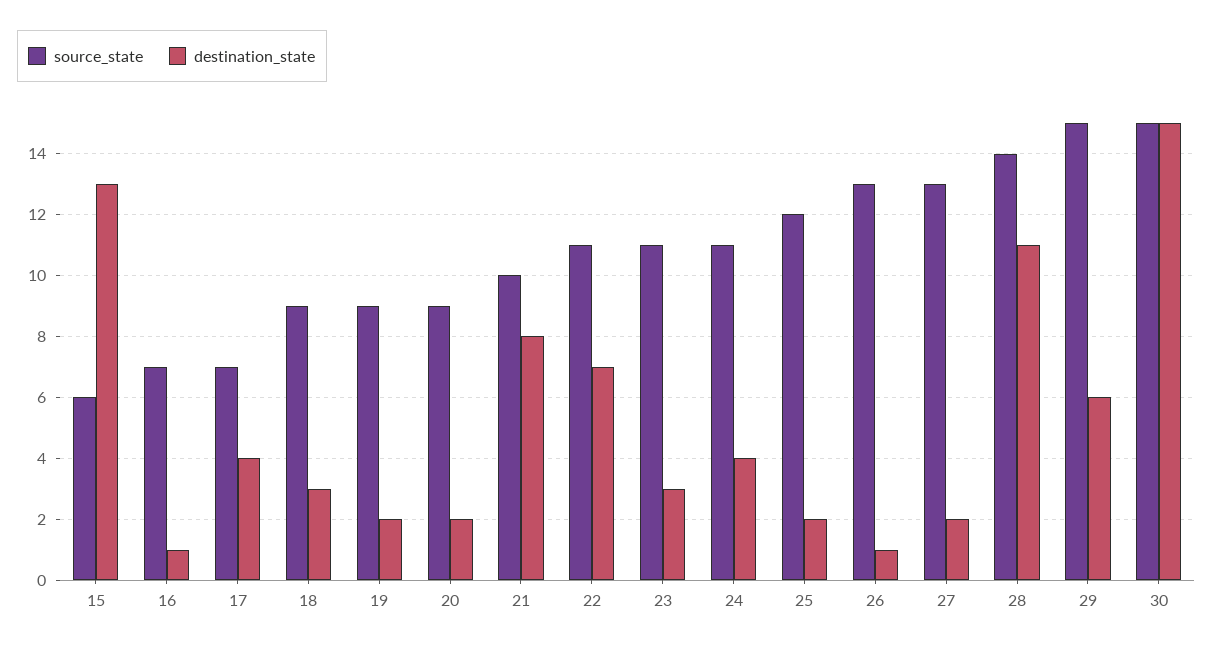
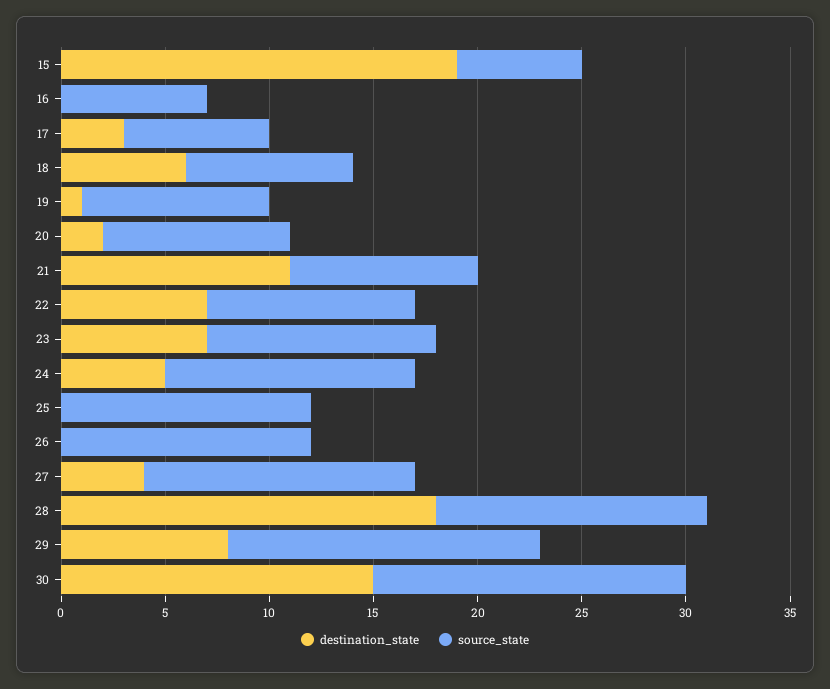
destination_state, 15: 13 -> 19
destination_state, 16: 1 -> 0
destination_state, 17: 4 -> 3
source_state, 18: 9 -> 8
destination_state, 18: 3 -> 6
destination_state, 19: 2 -> 1
source_state, 21: 10 -> 9
destination_state, 21: 8 -> 11
source_state, 22: 11 -> 10
destination_state, 23: 3 -> 7
source_state, 24: 11 -> 12
destination_state, 24: 4 -> 5
destination_state, 25: 2 -> 0
source_state, 26: 13 -> 12
destination_state, 26: 1 -> 0
destination_state, 27: 2 -> 4
source_state, 28: 14 -> 13
destination_state, 28: 11 -> 18
destination_state, 29: 6 -> 8

